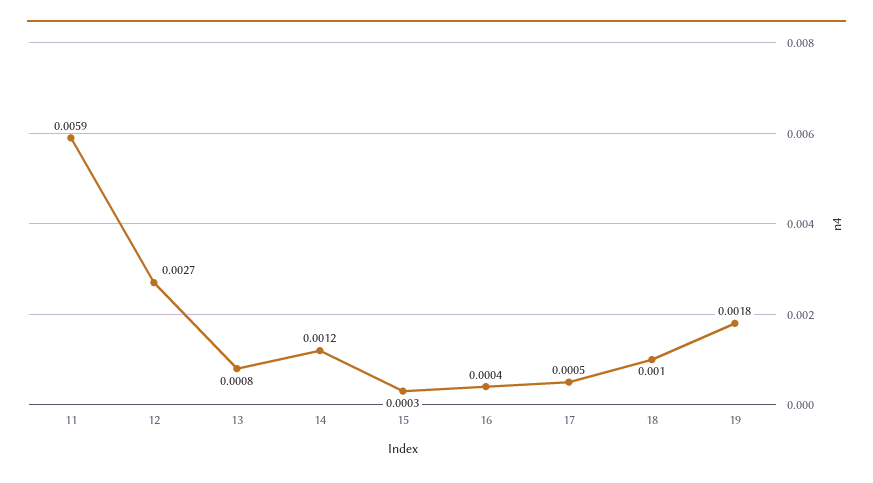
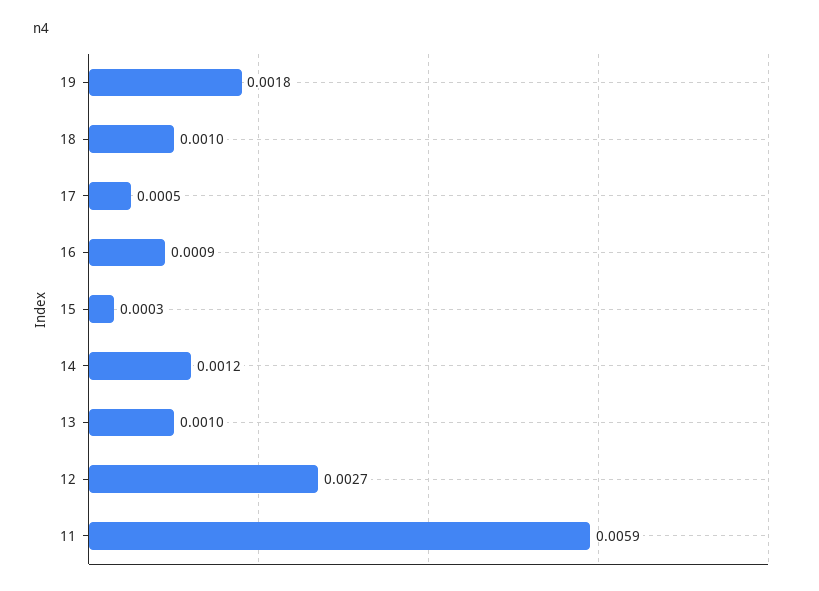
13: 0.0008 -> 0.001
16: 0.0004 -> 0.0009

